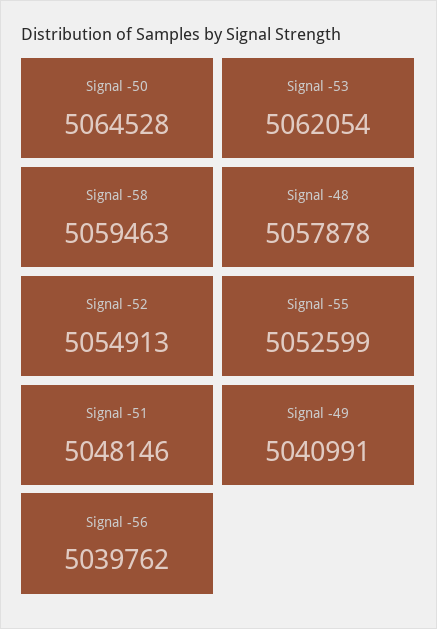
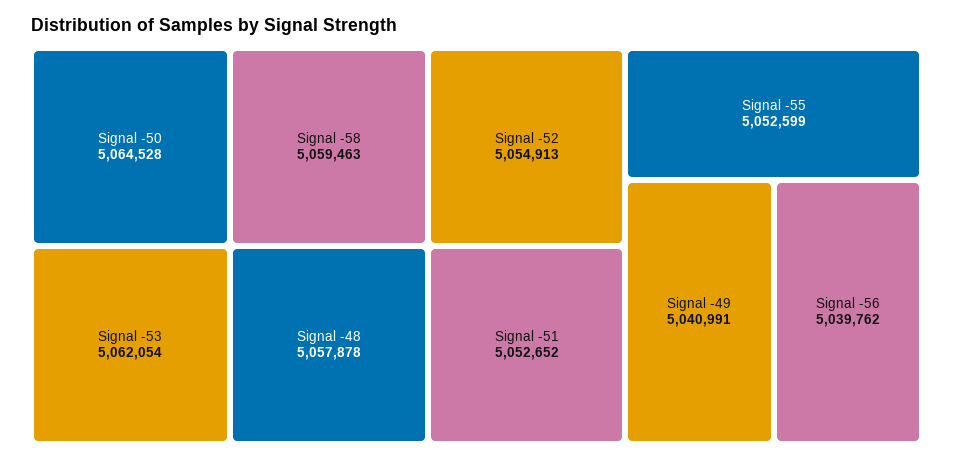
Signal -51: 5048146 -> 5052652

